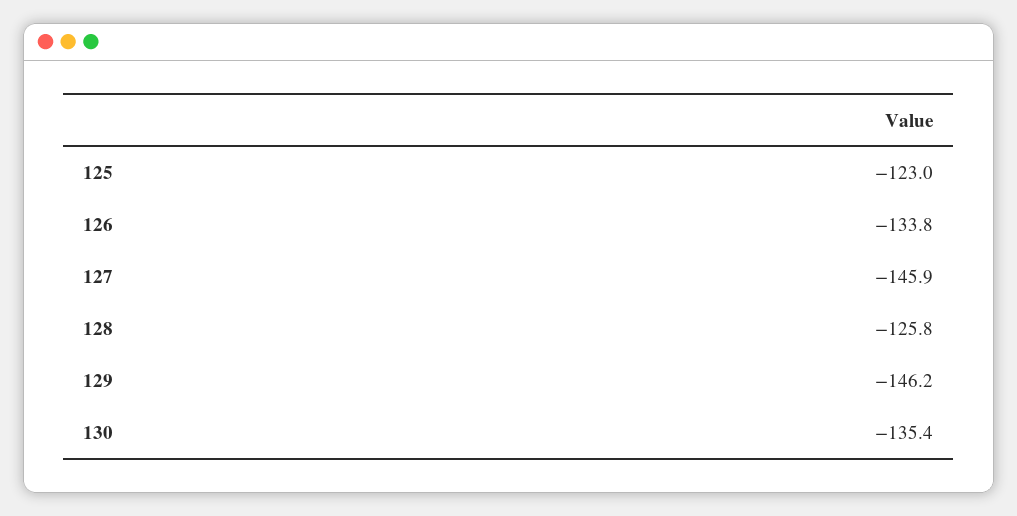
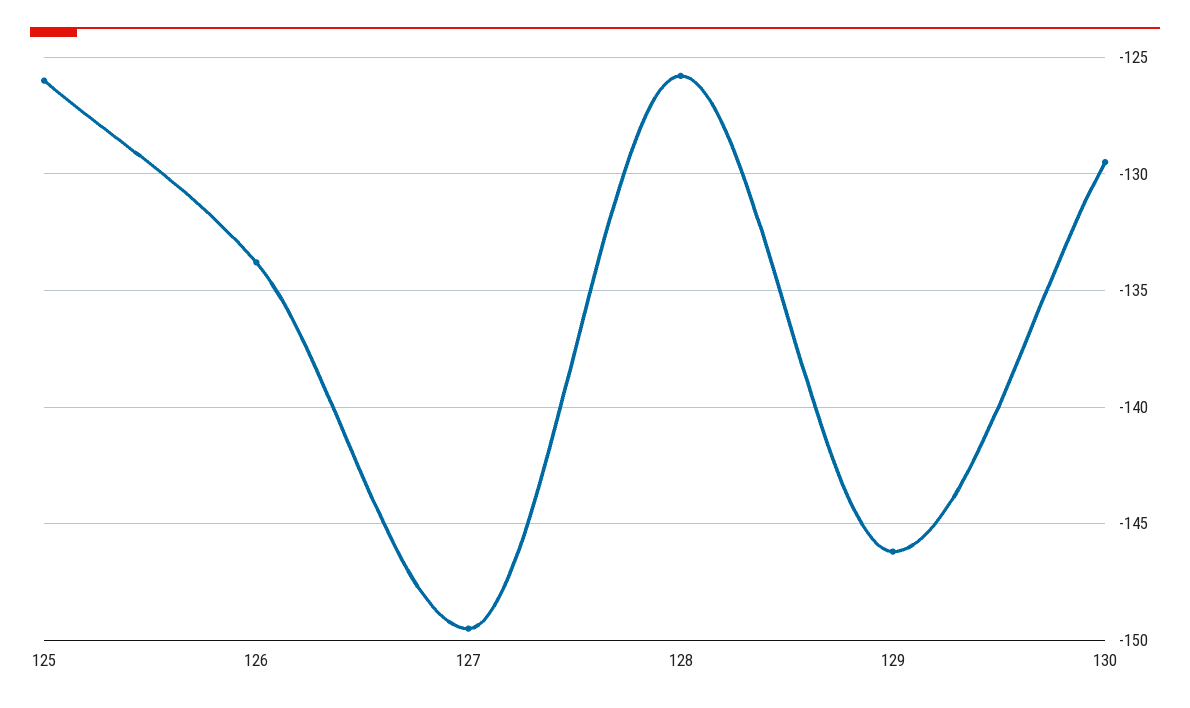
125: -123 -> -126
127: -145.9 -> -149.5
130: -135.4 -> -129.5

